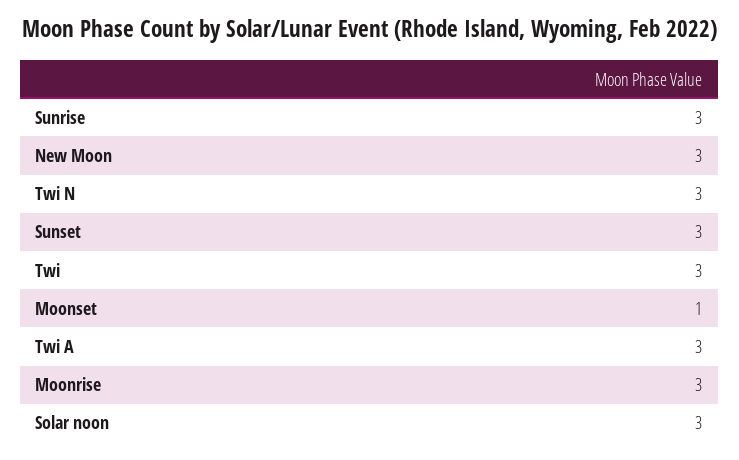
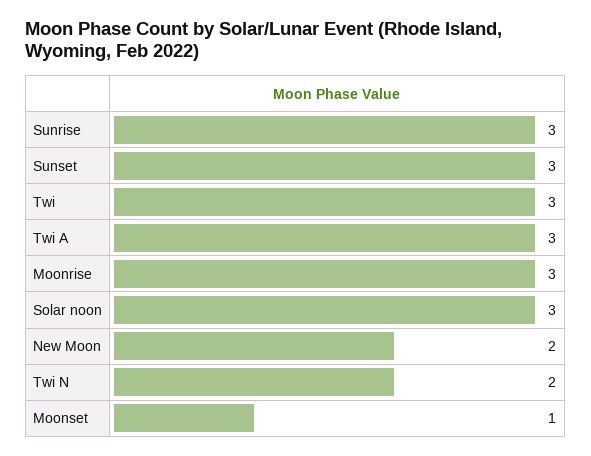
New Moon: 3 -> 2
Twi N: 3 -> 2

